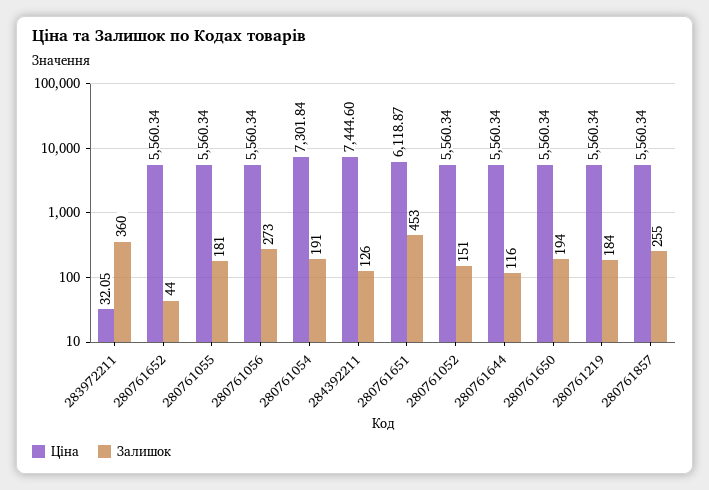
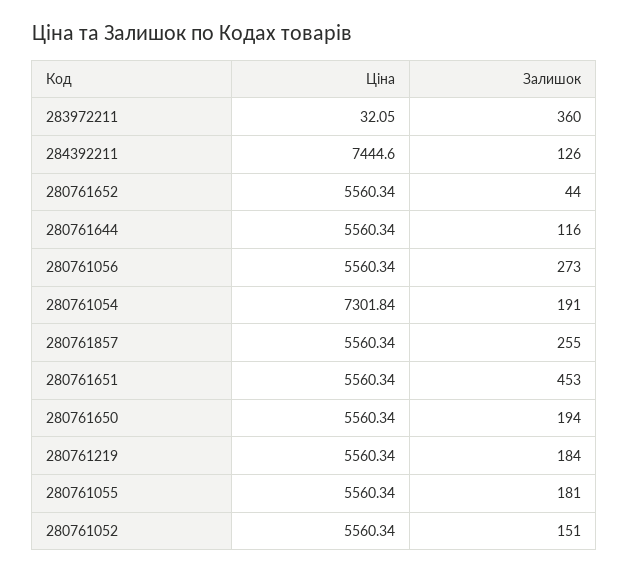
Ціна, 280761651: 6118.87 -> 5560.34

